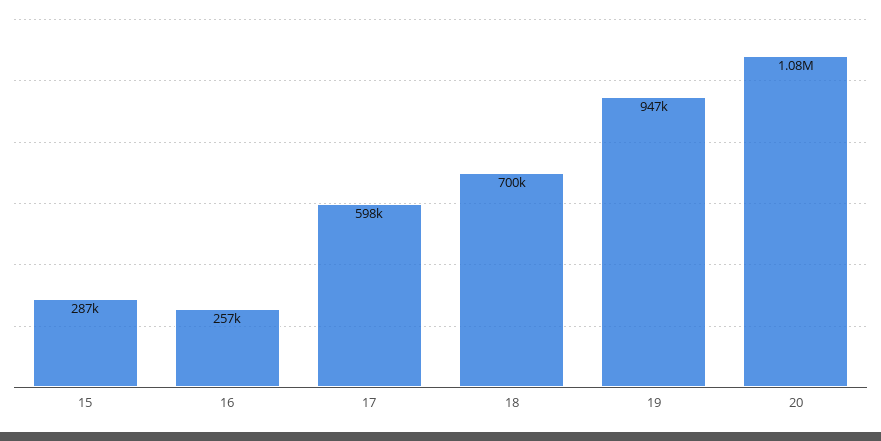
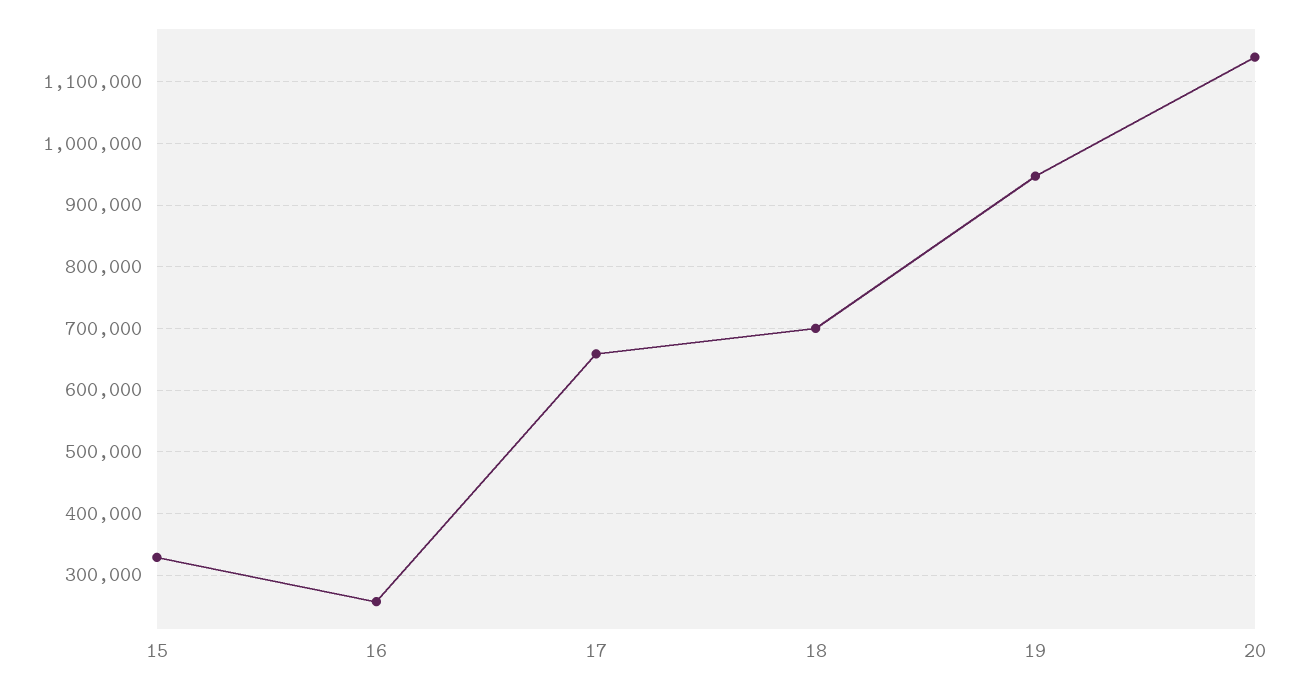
15: 287000 -> 330000
17: 598000 -> 660000
20: 1080000 -> 1140000

